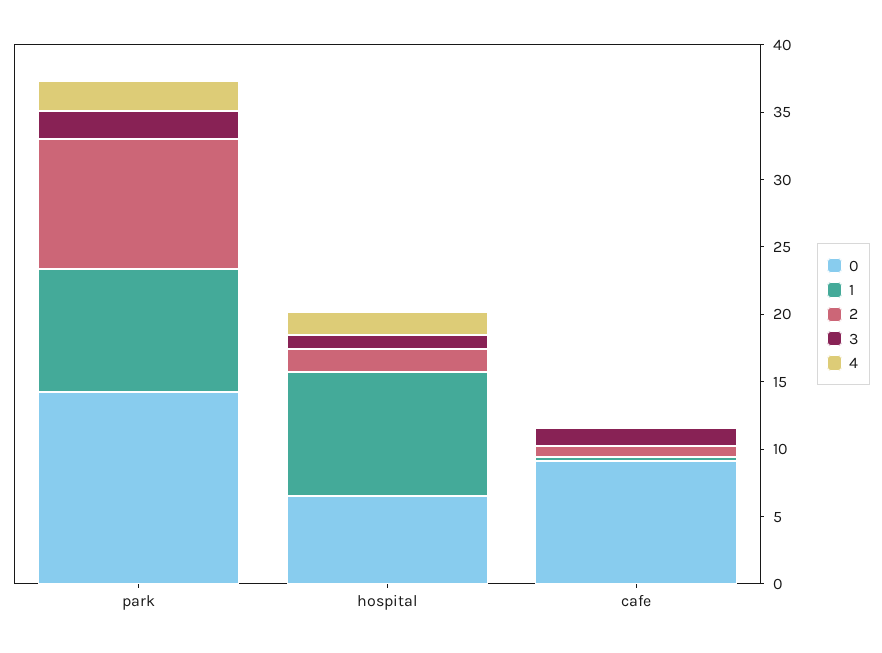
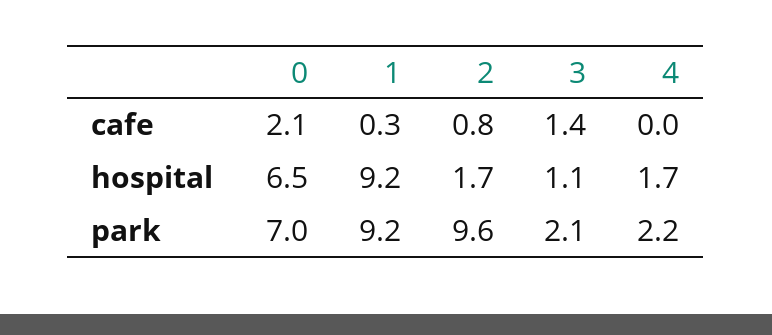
0, park: 14 -> 7
0, cafe: 9 -> 2.1

